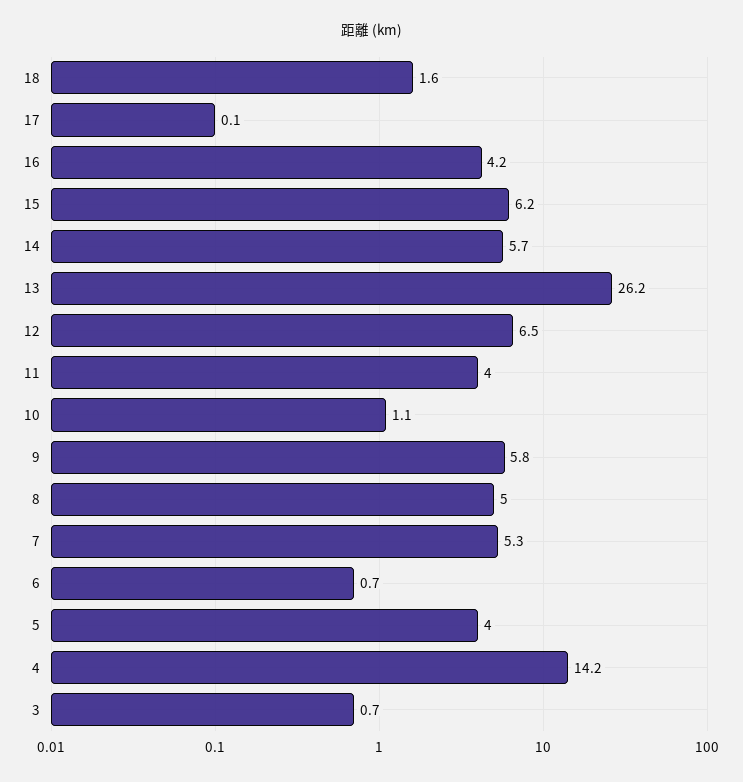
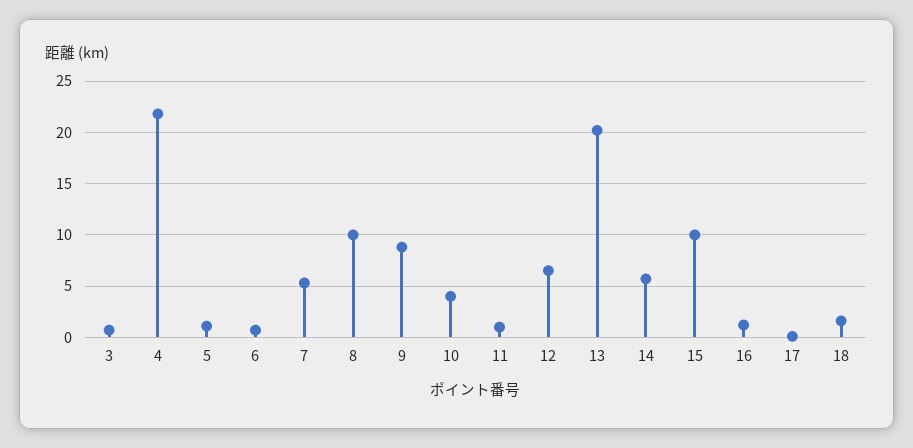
16: 4.2 -> 1
15: 6.2 -> 10
13: 26.2 -> 20
11: 4 -> 1
10: 1.1 -> 4
9: 5.8 -> 9
8: 5 -> 10
5: 4 -> 1
4: 14.2 -> 22

